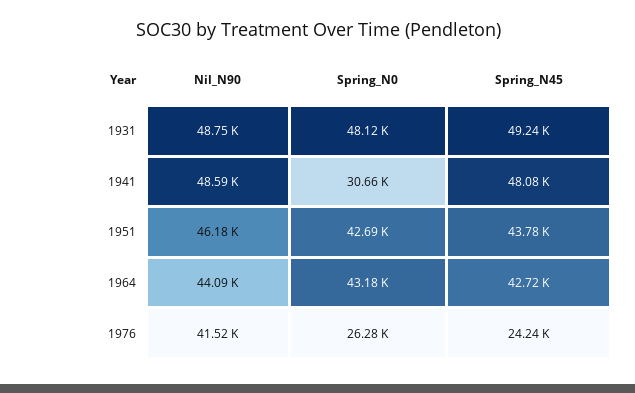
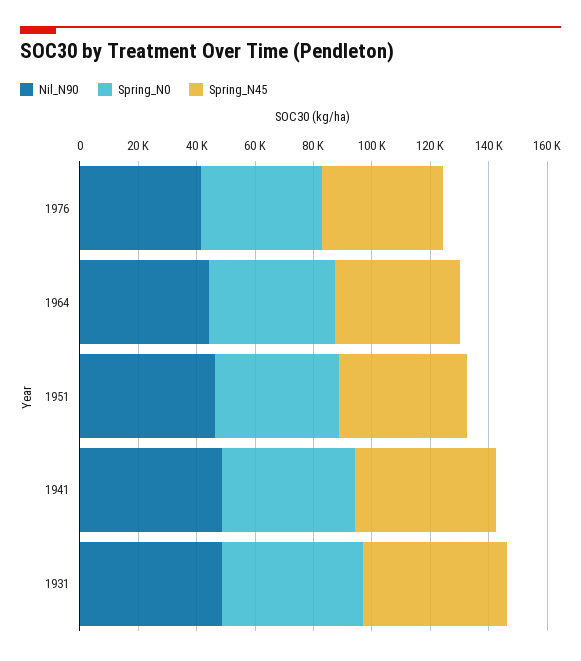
Spring_N0, 1941: 30660 -> 45000
Spring_N0, 1976: 26280 -> 40000
Spring_N45, 1976: 24240 -> 40000

